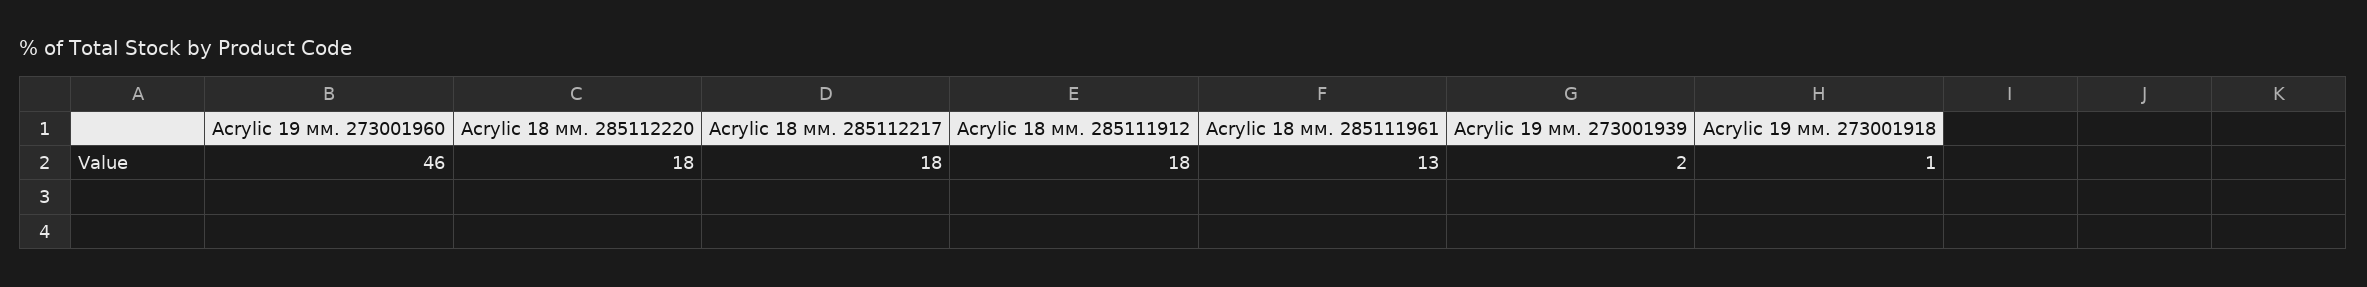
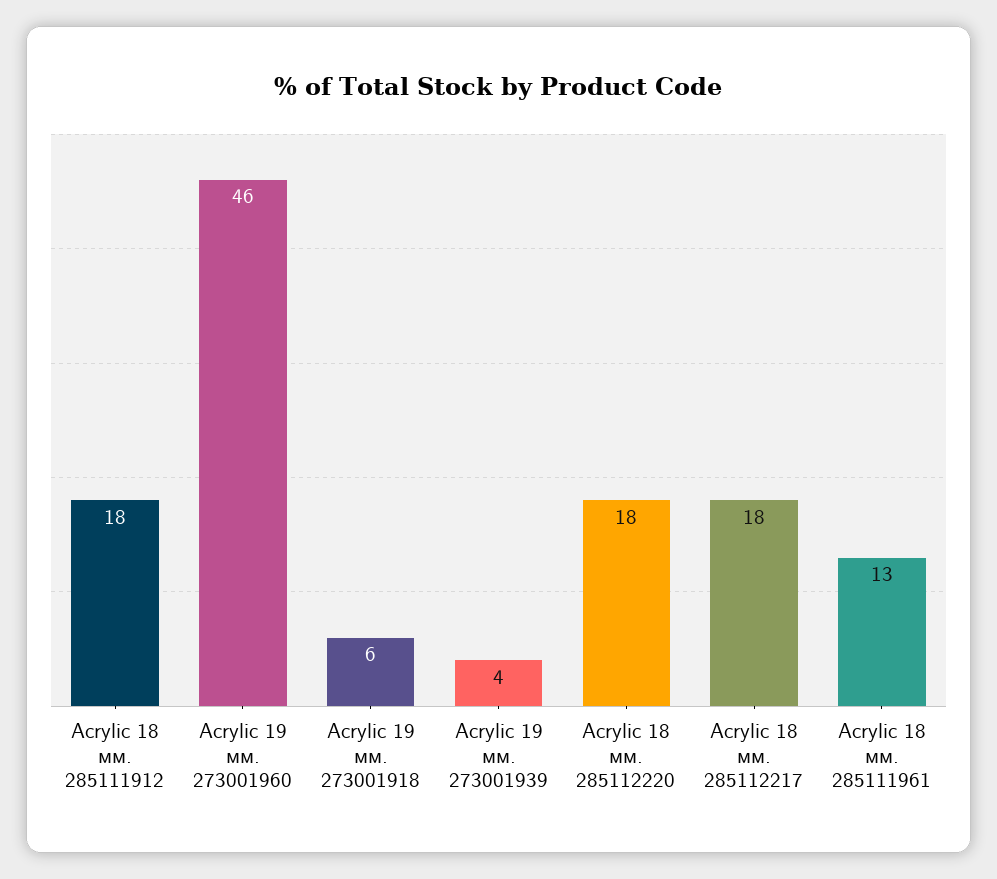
Acrylic 19 мм. 273001939: 2 -> 4
Acrylic 19 мм. 273001918: 1 -> 6

